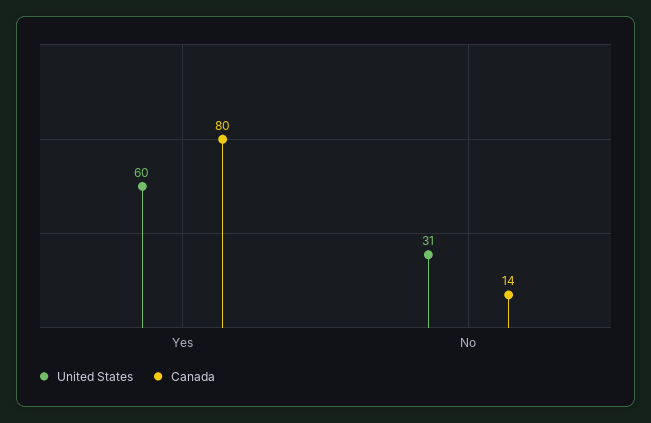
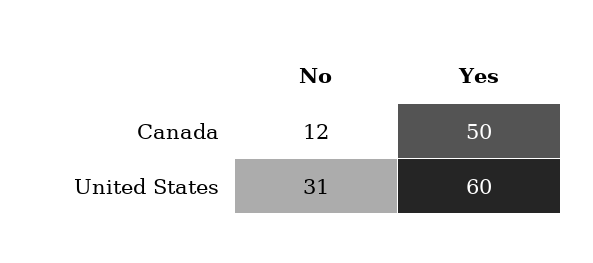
Canada, Yes: 80 -> 50
Canada, No: 14 -> 12

